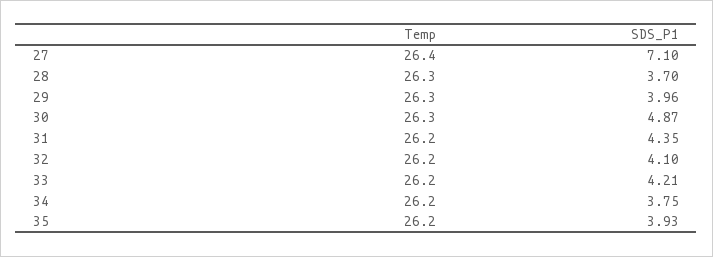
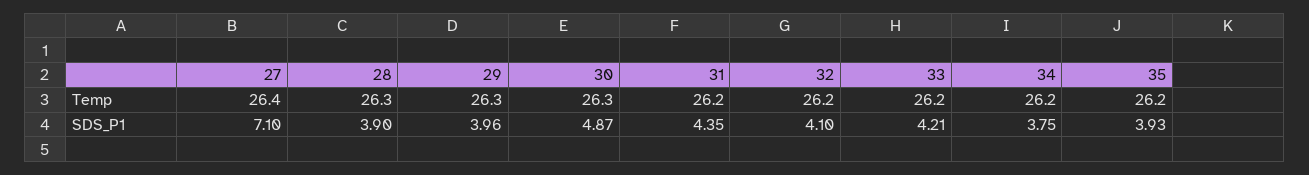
SDS_P1, 28: 3.7 -> 3.9

